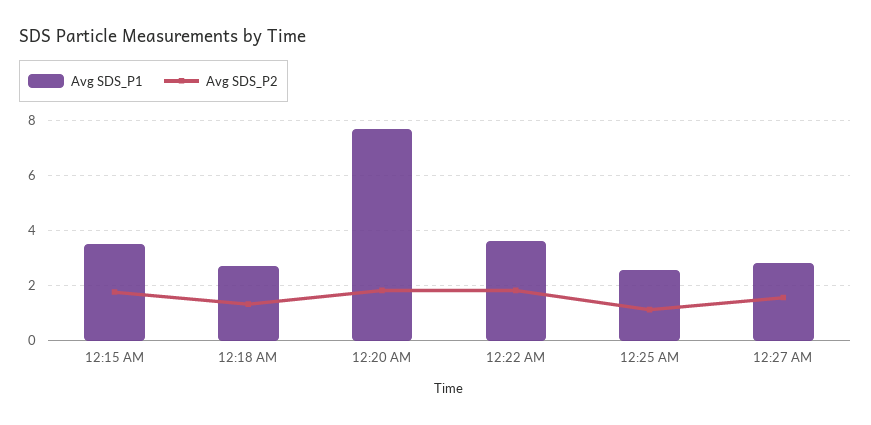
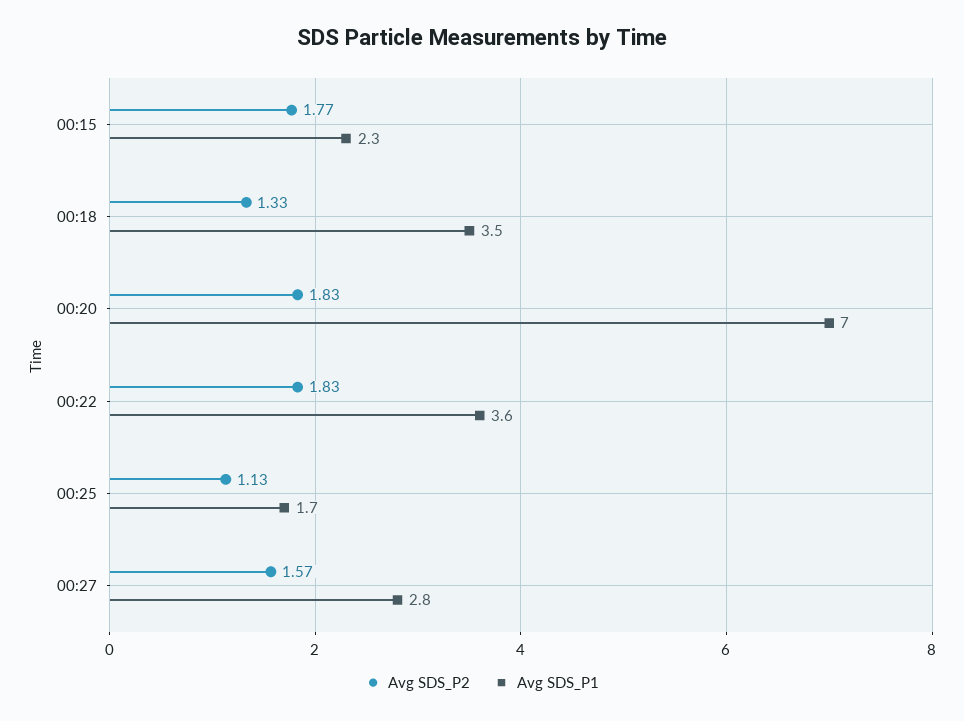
Avg SDS_P1, 12:15 AM: 3.5 -> 2.3
Avg SDS_P1, 12:18 AM: 2.75 -> 3.5
Avg SDS_P1, 12:20 AM: 7.75 -> 7
Avg SDS_P1, 12:25 AM: 2.5 -> 1.7

